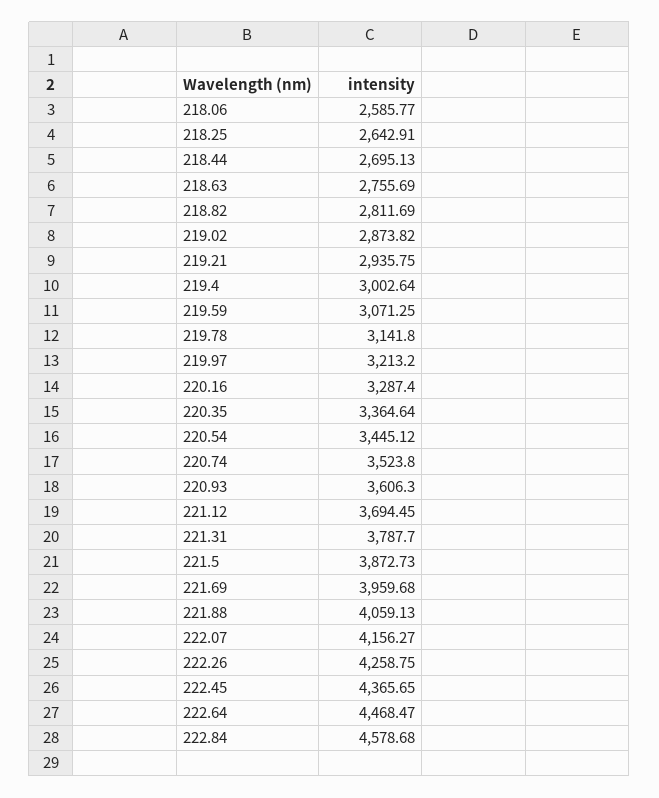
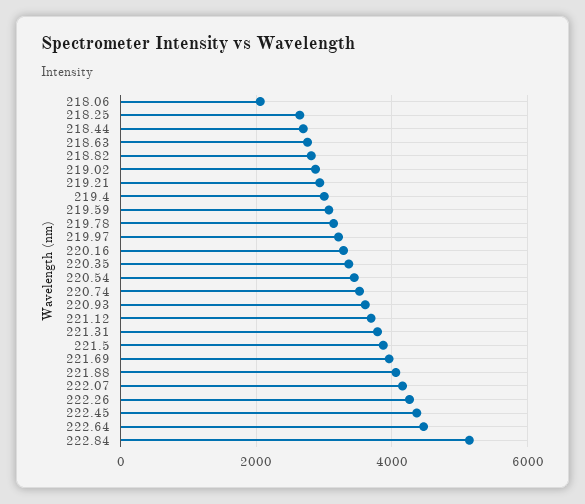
218.06: 2585.77 -> 2000
222.84: 4578.68 -> 5200

